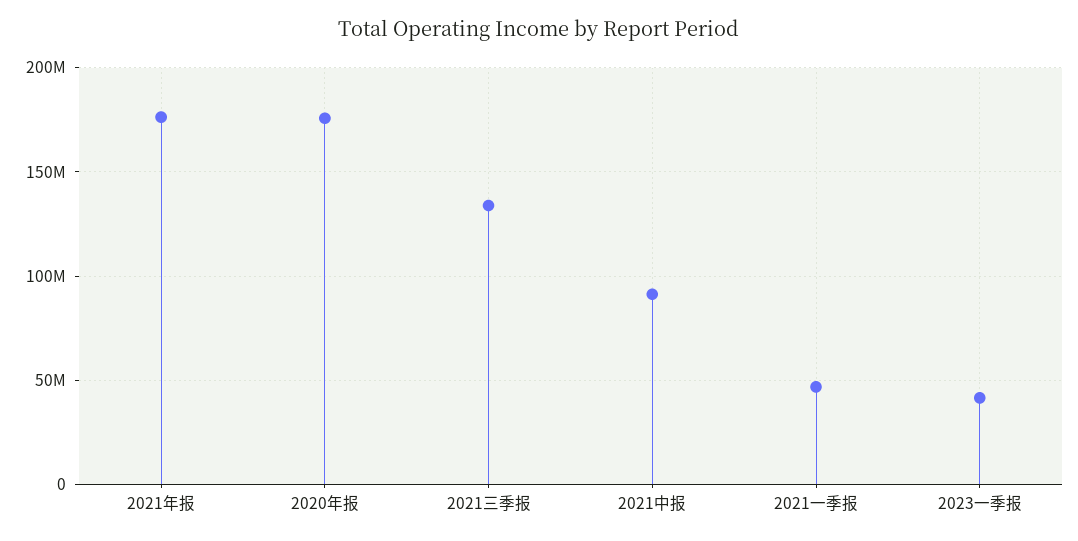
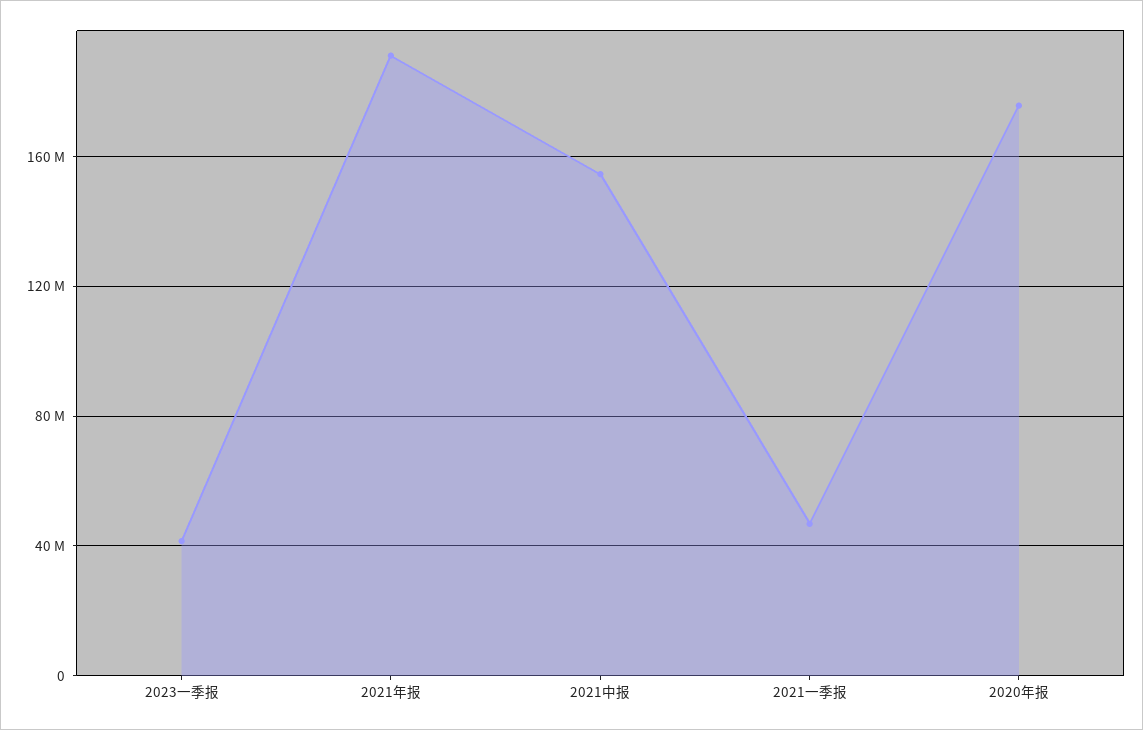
2021年报: 175000000 -> 190000000
2021三季报: 135000000 -> none
2021中报: 90000000 -> 155000000

